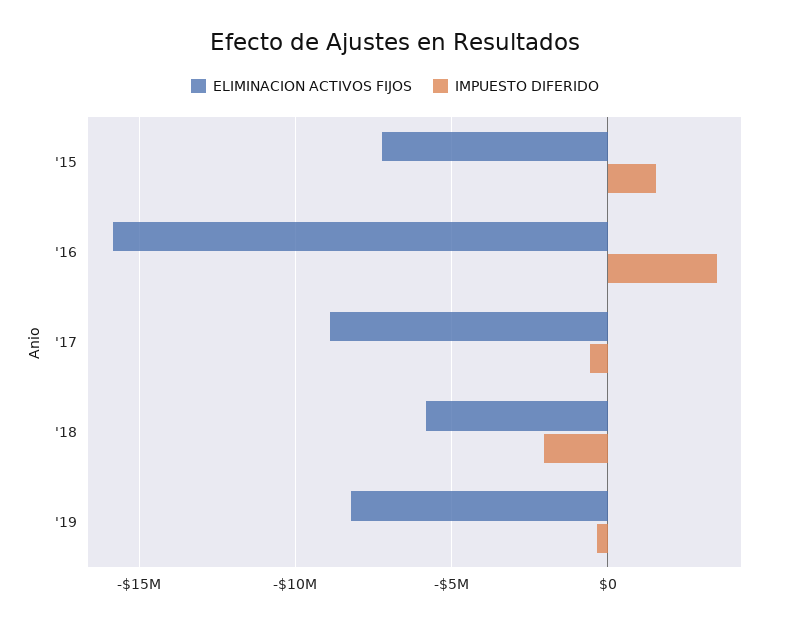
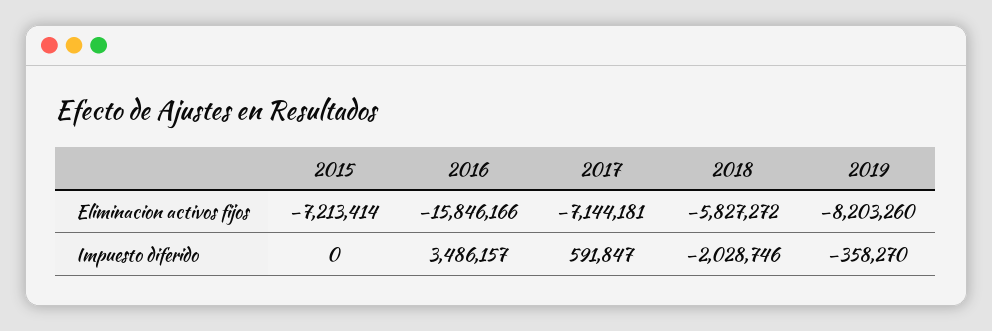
IMPUESTO DIFERIDO, '15: 1500000 -> 0
ELIMINACION ACTIVOS FIJOS, '17: -9000000 -> -7144181
IMPUESTO DIFERIDO, '17: -500000 -> 591847

